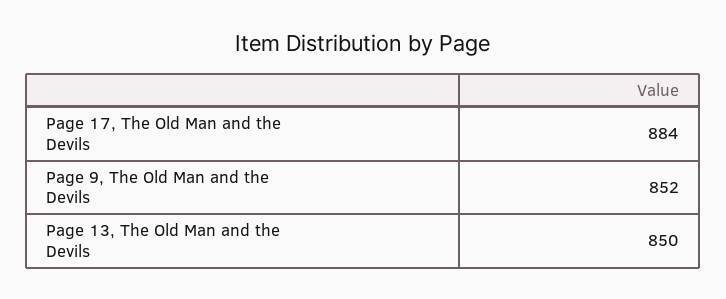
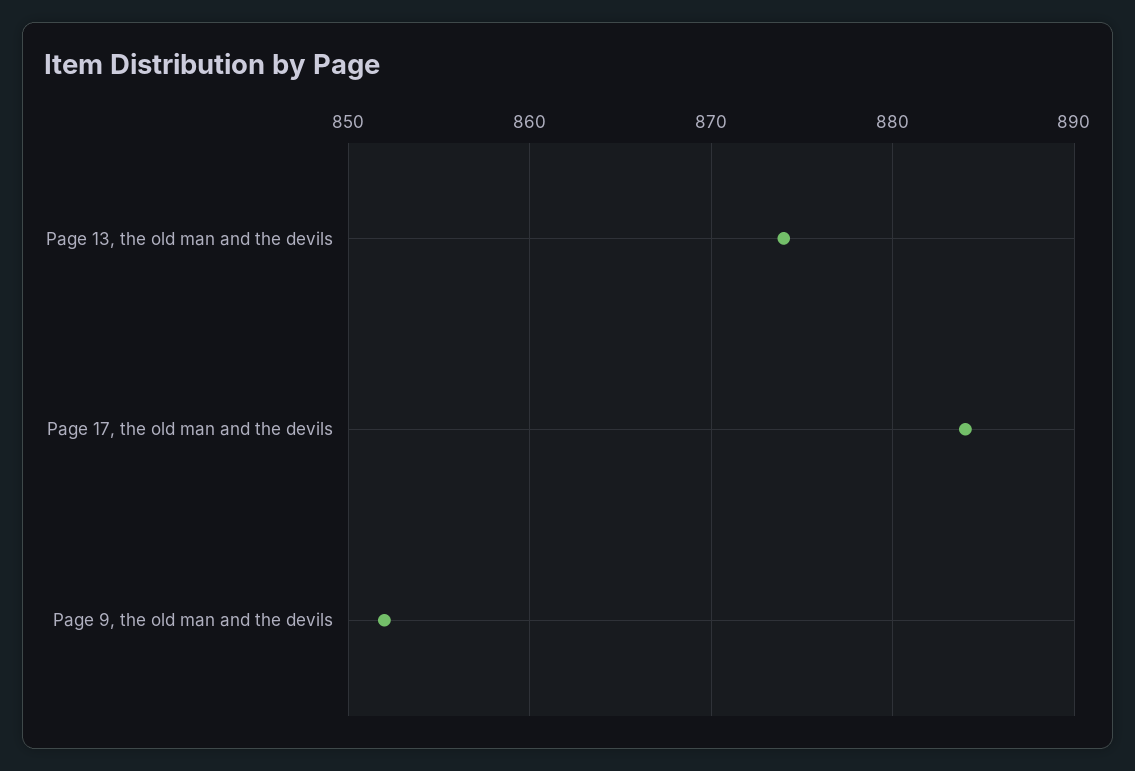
Page 13, The Old Man and the Devils: 850 -> 874

